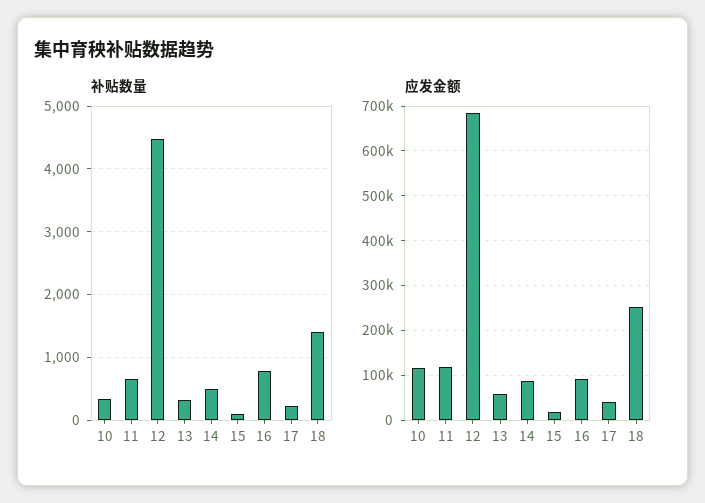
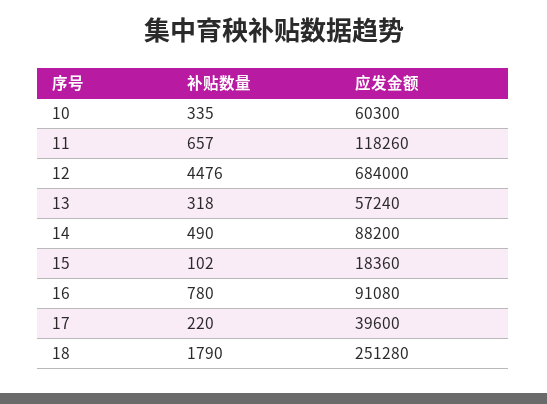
补贴数量, 18: 1400 -> 1790
应发金额, 10: 120000 -> 60300

